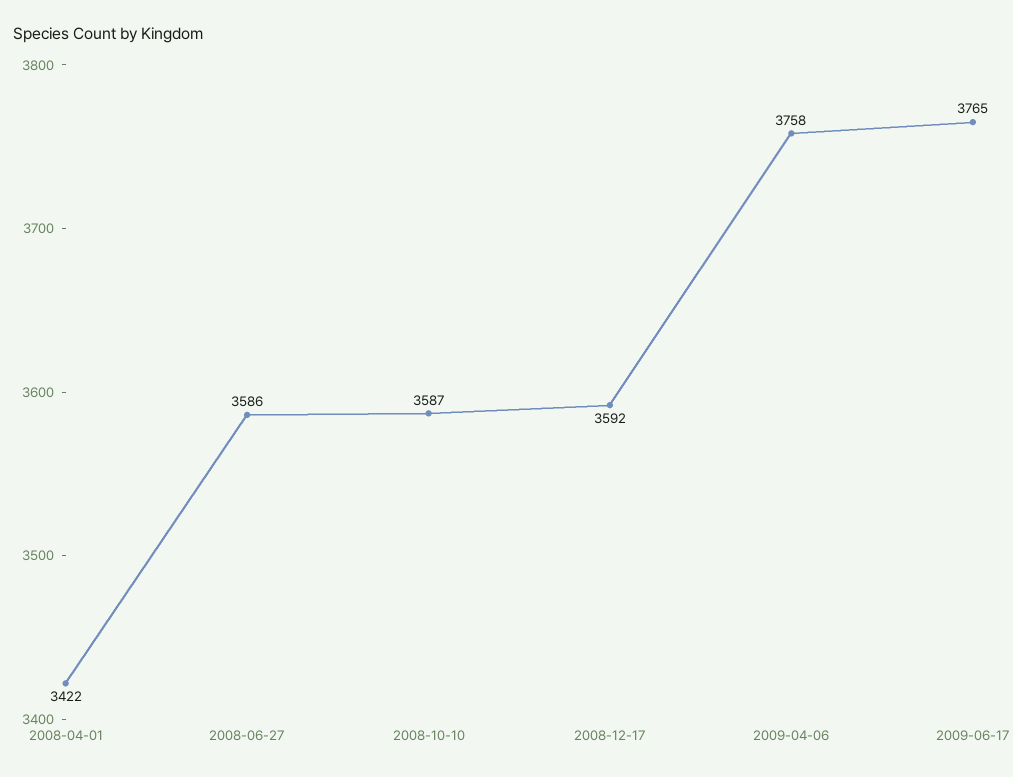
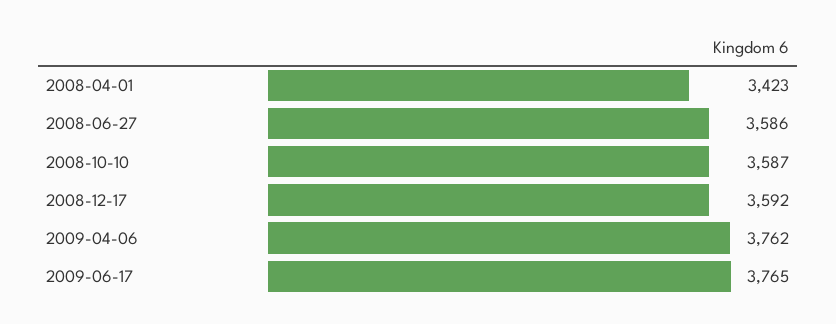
2008-04-01: 3422 -> 3423
2009-04-06: 3758 -> 3762

